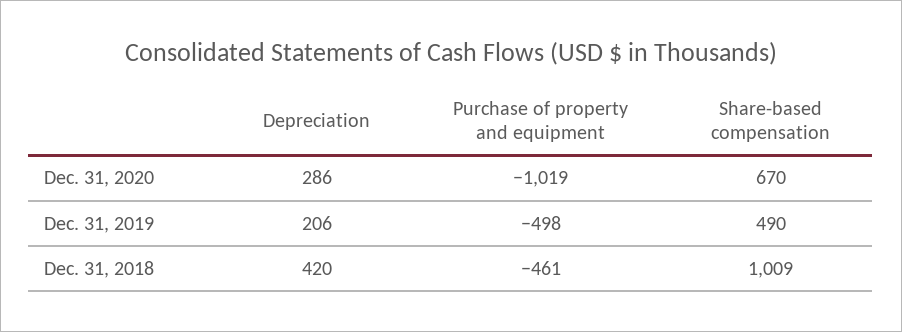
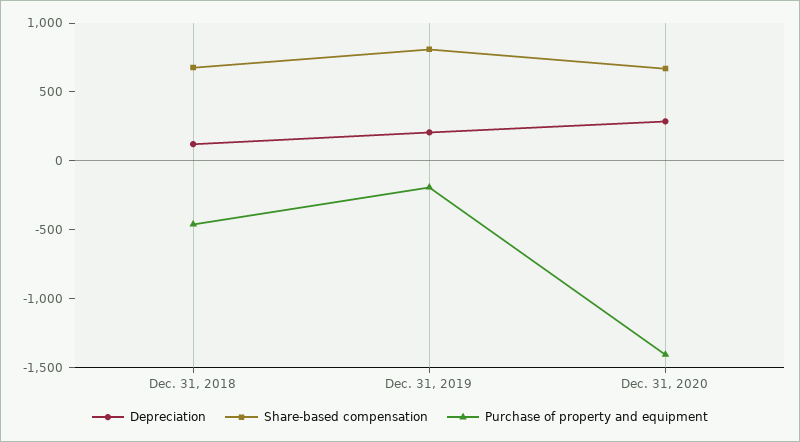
Purchase of property and equipment, Dec. 31, 2020: -1019 -> -1400
Purchase of property and equipment, Dec. 31, 2019: -498 -> -200
Share-based compensation, Dec. 31, 2019: 490 -> 800
Depreciation, Dec. 31, 2018: 420 -> 100
Share-based compensation, Dec. 31, 2018: 1009 -> 700

